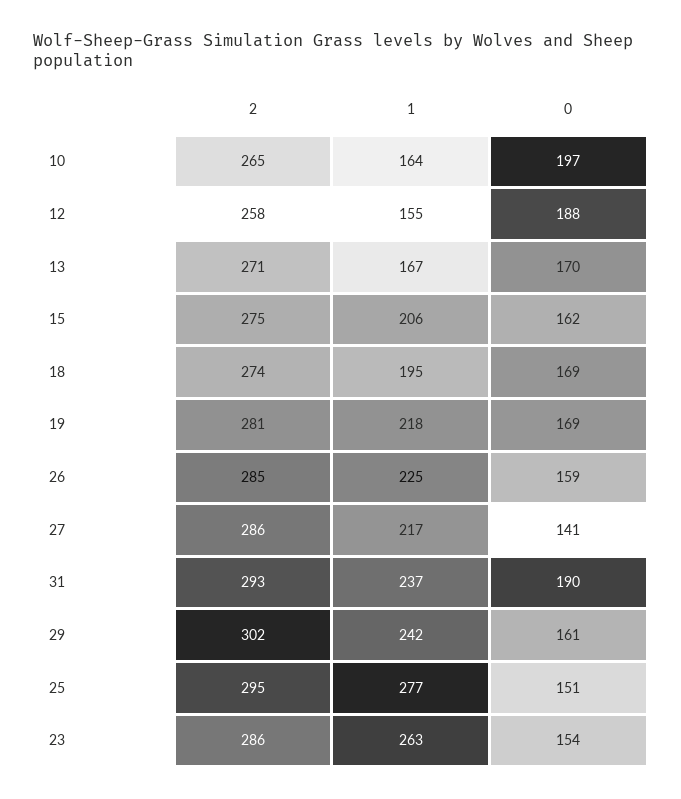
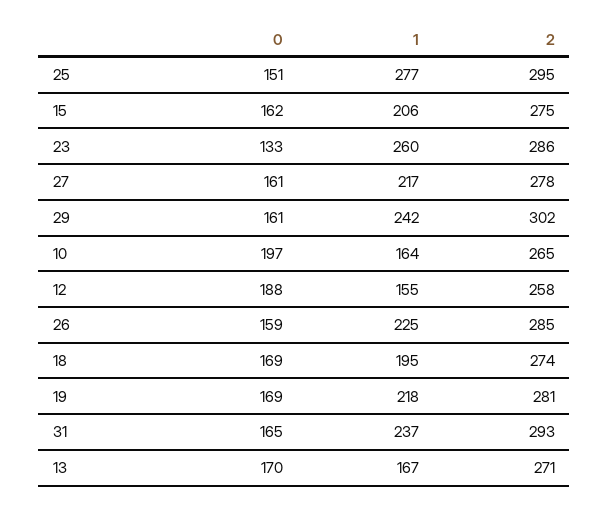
2, 27: 286 -> 278
0, 27: 141 -> 161
0, 31: 190 -> 165
1, 23: 263 -> 260
0, 23: 154 -> 133

